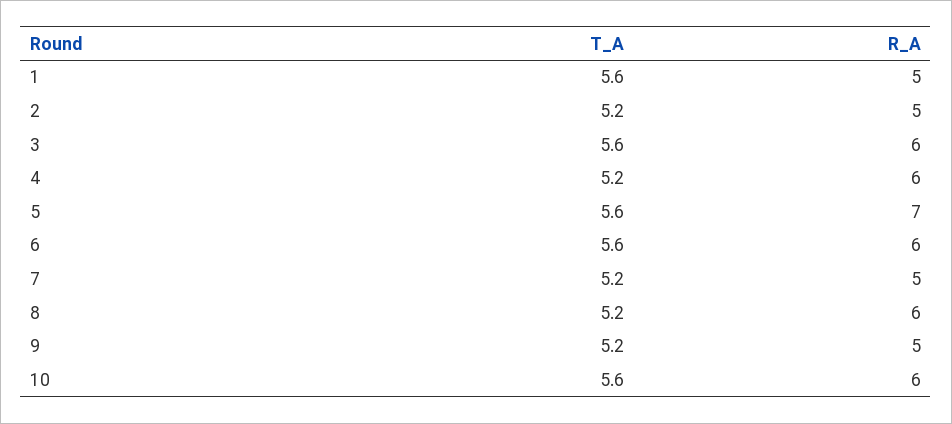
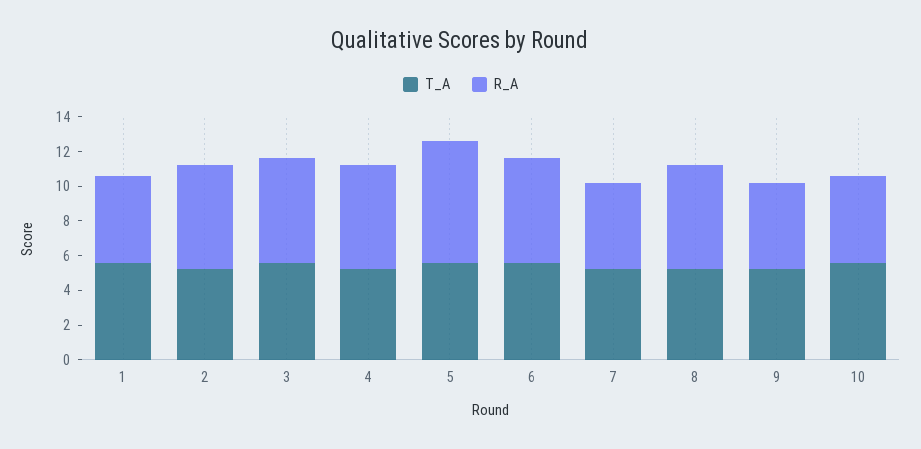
R_A, 2: 5 -> 6
R_A, 10: 6 -> 5

